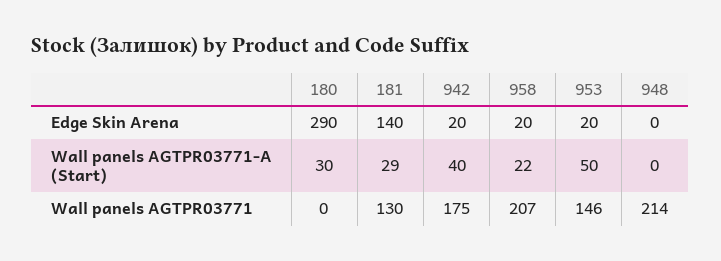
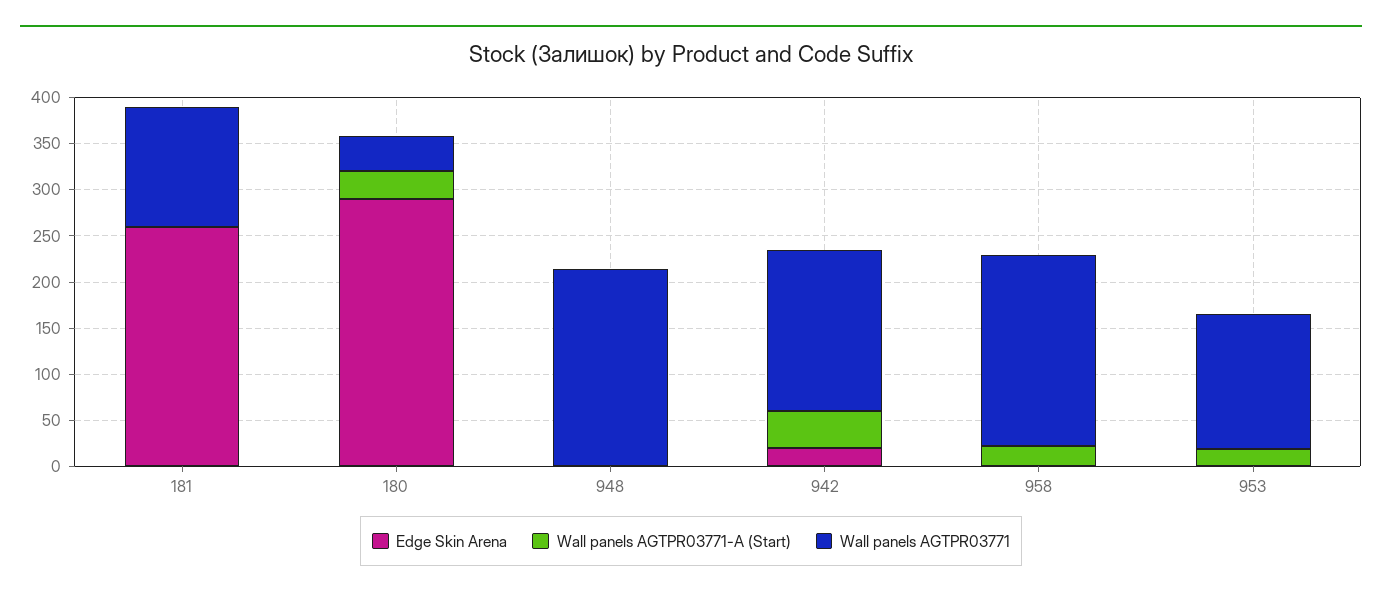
Edge Skin Arena, 181: 140 -> 260
Edge Skin Arena, 958: 20 -> 0
Edge Skin Arena, 953: 20 -> 0
Wall panels AGTPR03771-A (Start), 181: 29 -> 0
Wall panels AGTPR03771-A (Start), 953: 50 -> 20
Wall panels AGTPR03771, 180: 0 -> 40

